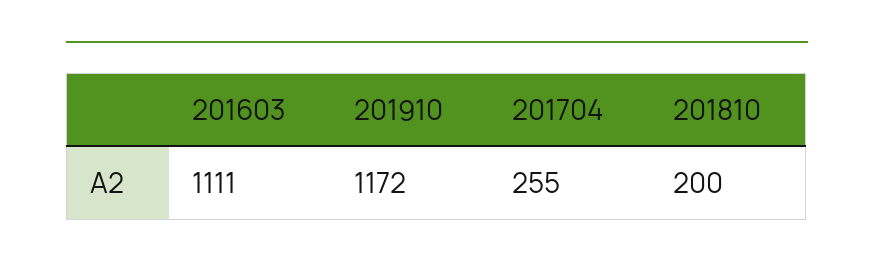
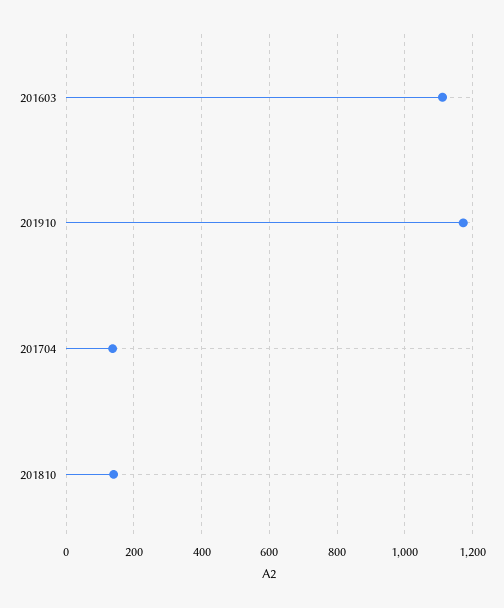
201704: 255 -> 140
201810: 200 -> 140

